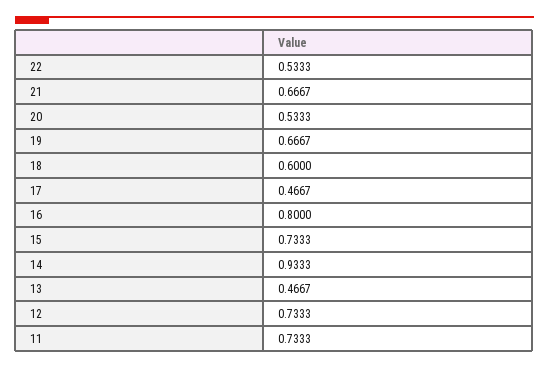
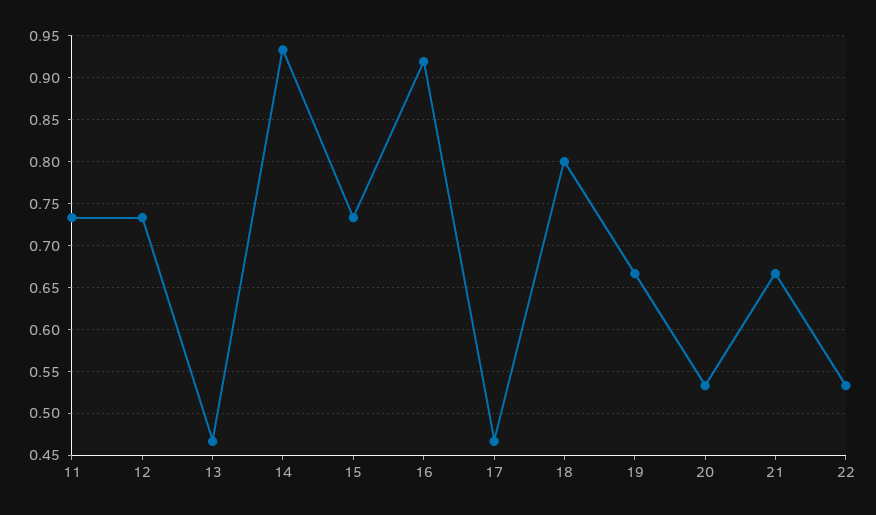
18: 0.6 -> 0.8
16: 0.8 -> 0.92

